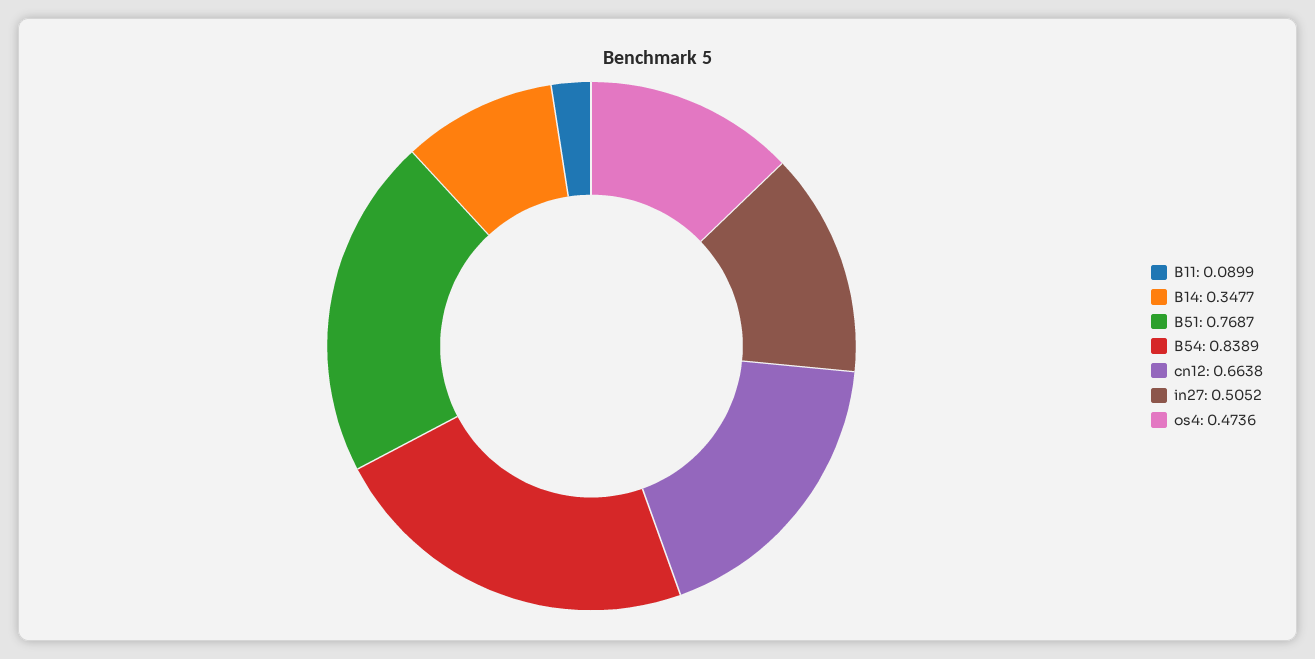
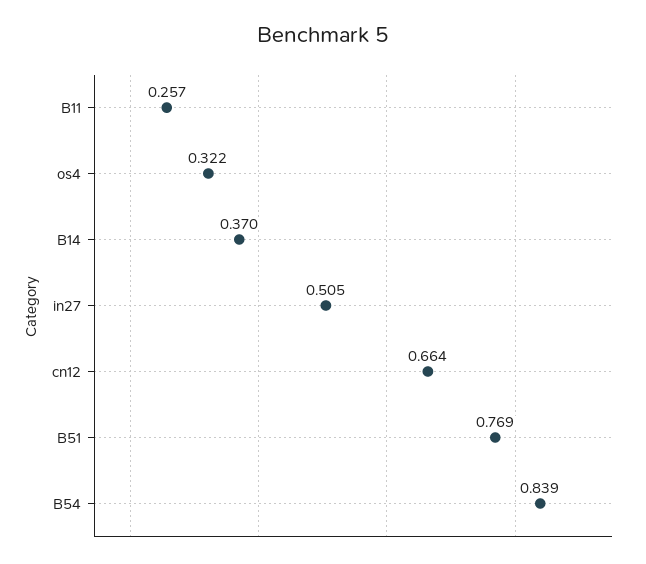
B11: 0.0899 -> 0.257
B14: 0.3477 -> 0.37
os4: 0.4736 -> 0.322

